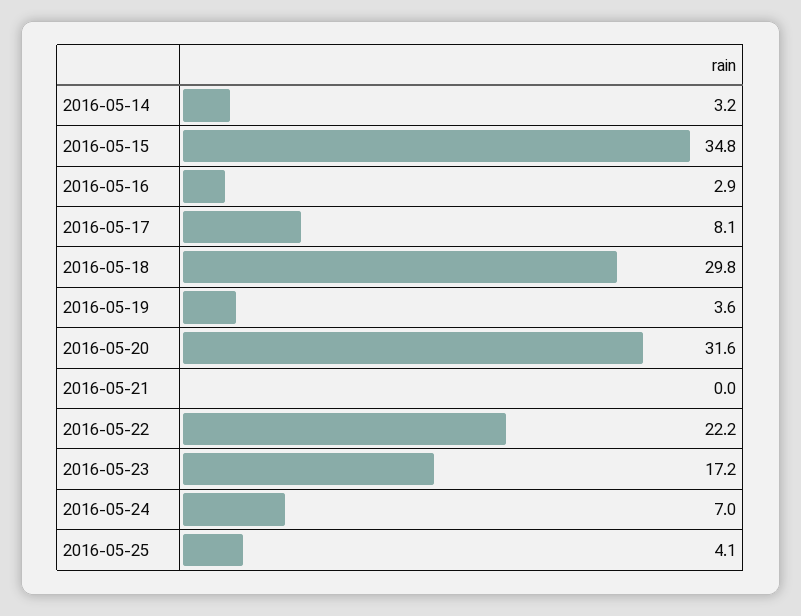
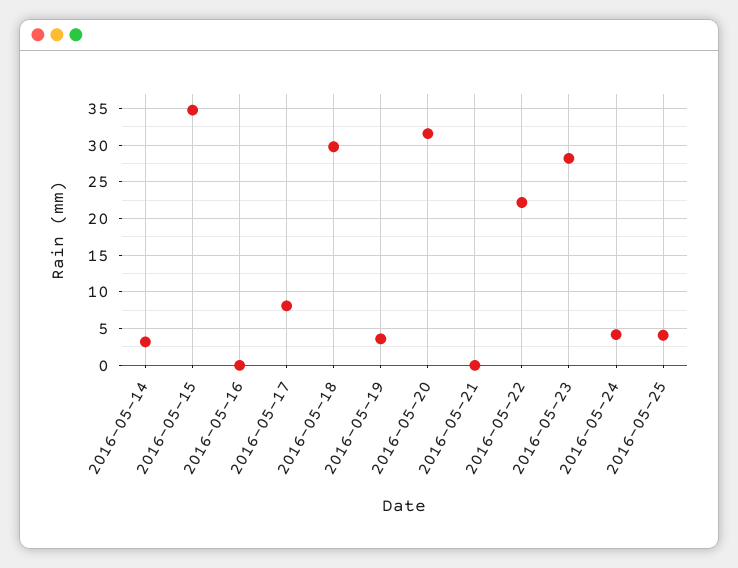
2016-05-16: 2.9 -> 0
2016-05-23: 17.2 -> 28
2016-05-24: 7 -> 4

